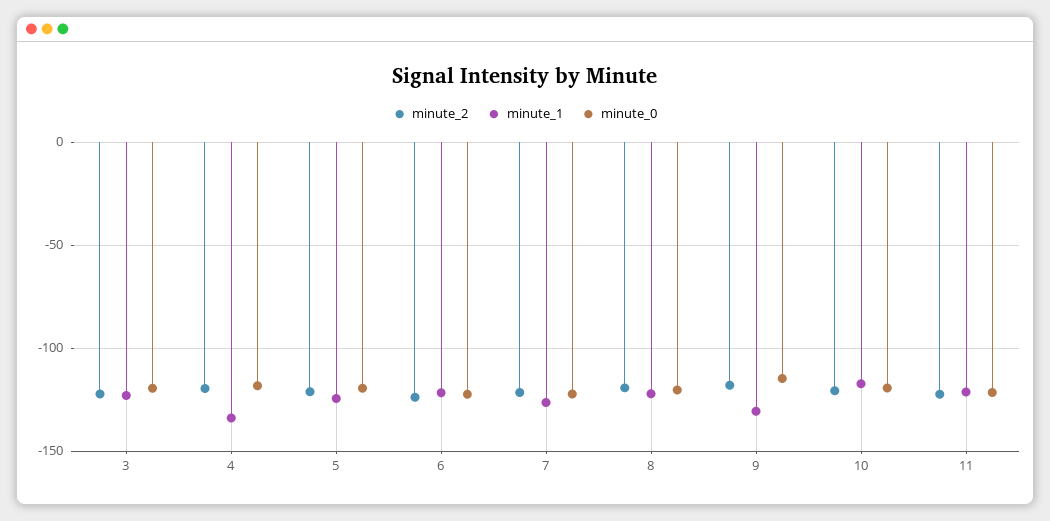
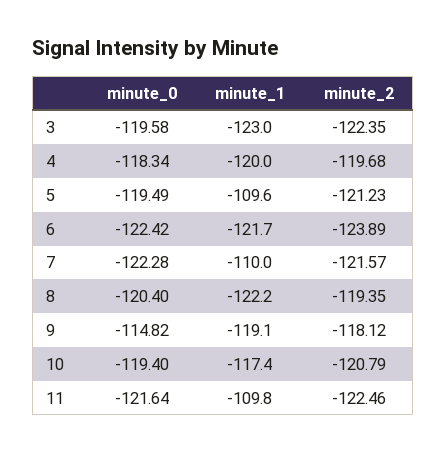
minute_1, 4: -135 -> -120
minute_1, 5: -125 -> -109.6
minute_1, 7: -125 -> -110
minute_1, 9: -130 -> -119.1
minute_1, 11: -120 -> -109.8

